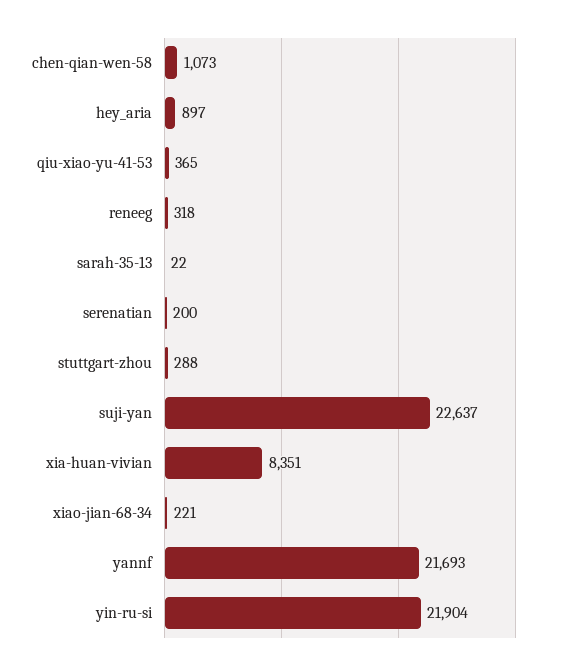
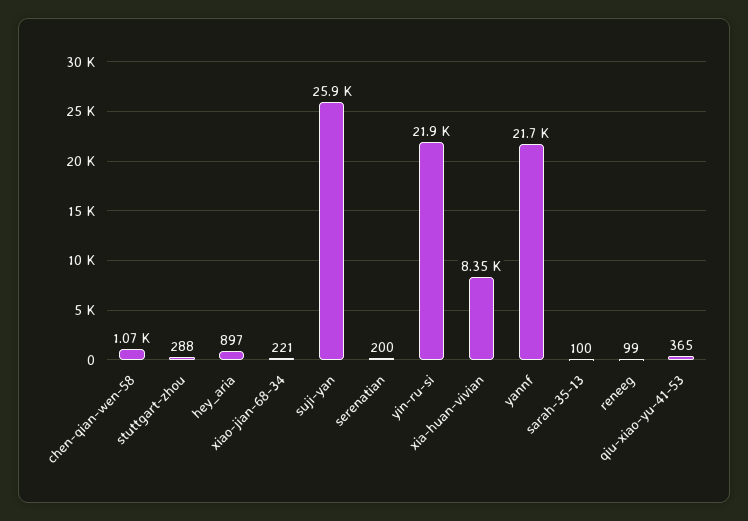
reneeg: 318 -> 99
sarah-35-13: 22 -> 100
suji-yan: 22637 -> 25900

